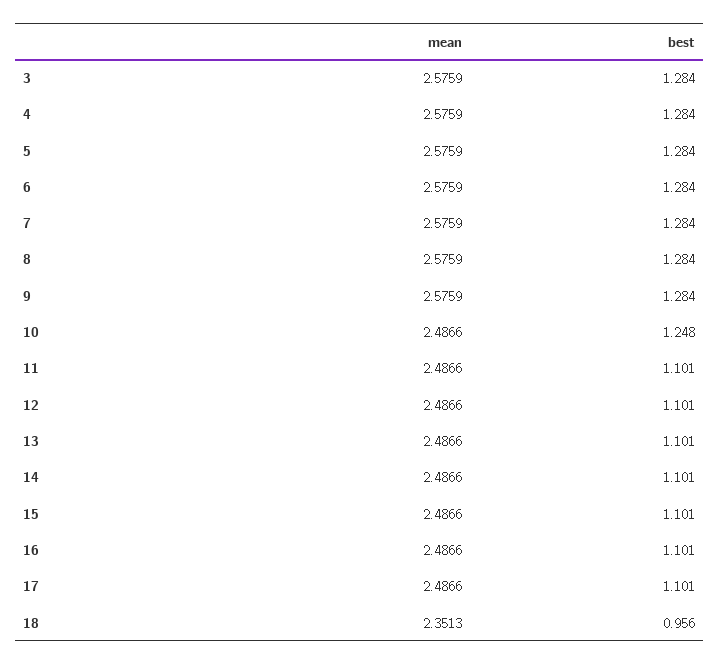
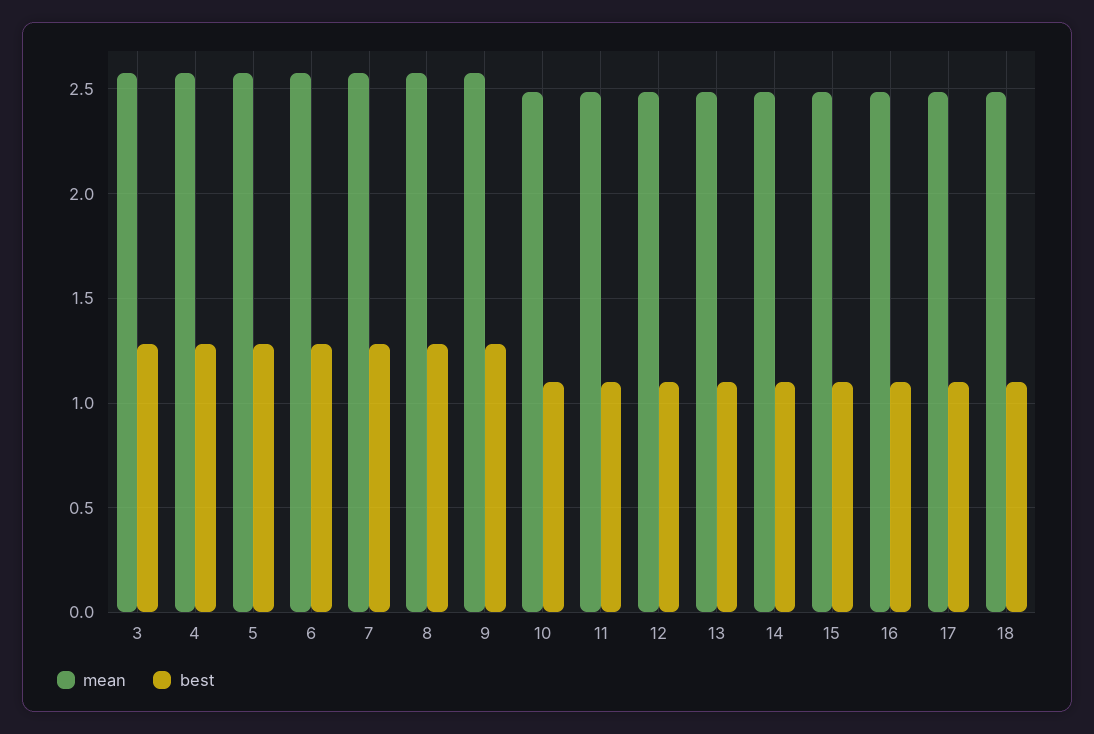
best, 10: 1.248 -> 1.1
mean, 18: 2.3513 -> 2.5
best, 18: 0.956 -> 1.1

